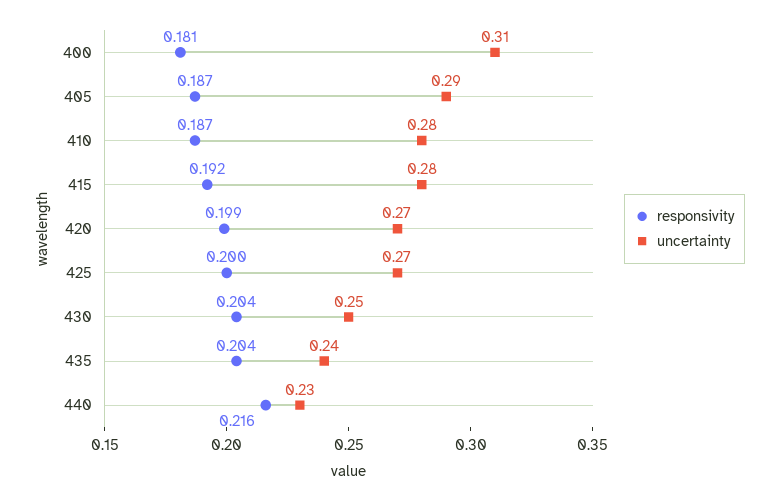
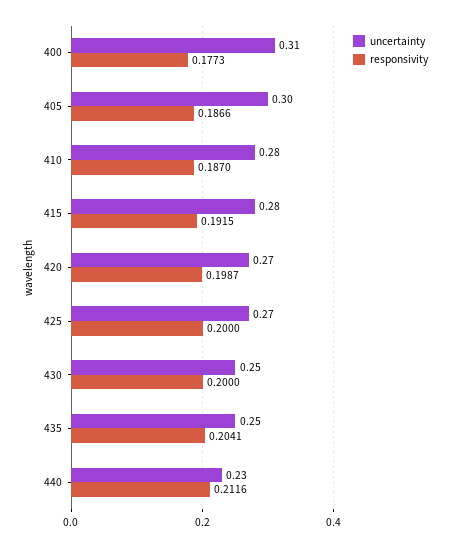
responsivity, 400: 0.181 -> 0.1773
uncertainty, 405: 0.29 -> 0.3
responsivity, 430: 0.204 -> 0.2
uncertainty, 435: 0.24 -> 0.25
responsivity, 440: 0.216 -> 0.2116

